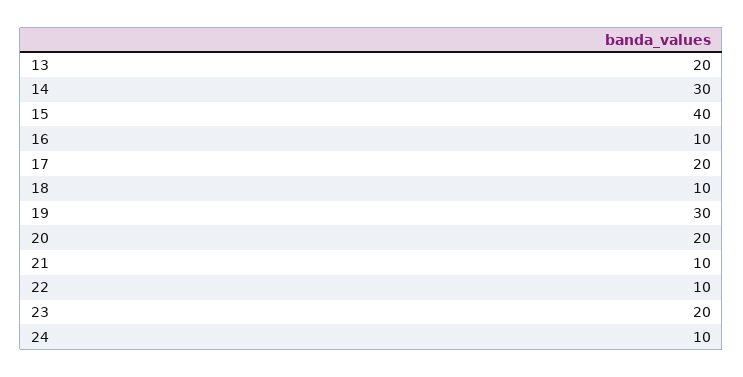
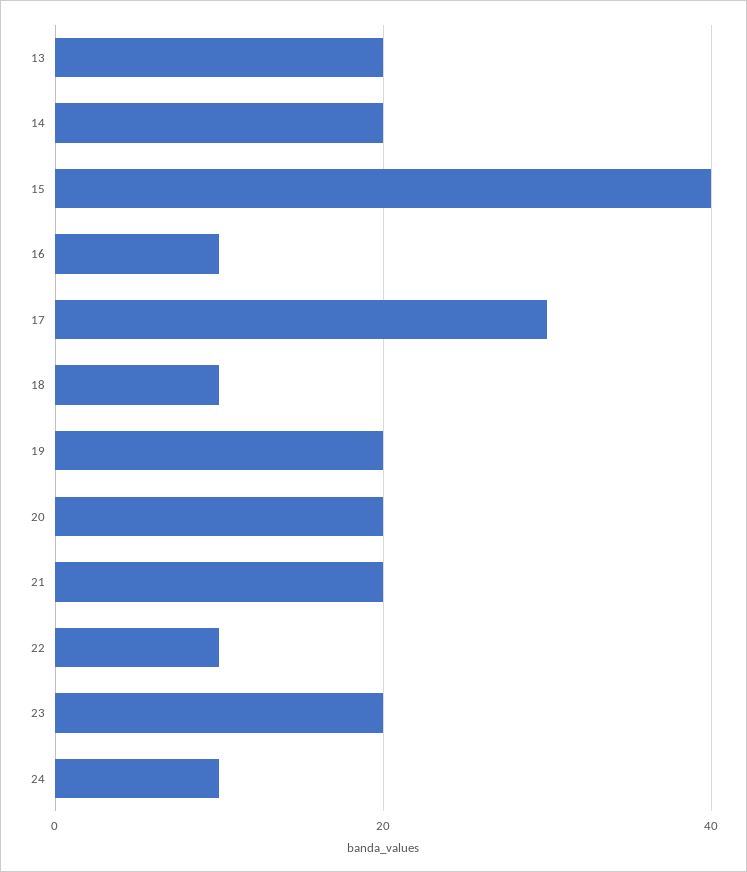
14: 30 -> 20
17: 20 -> 30
19: 30 -> 20
21: 10 -> 20

